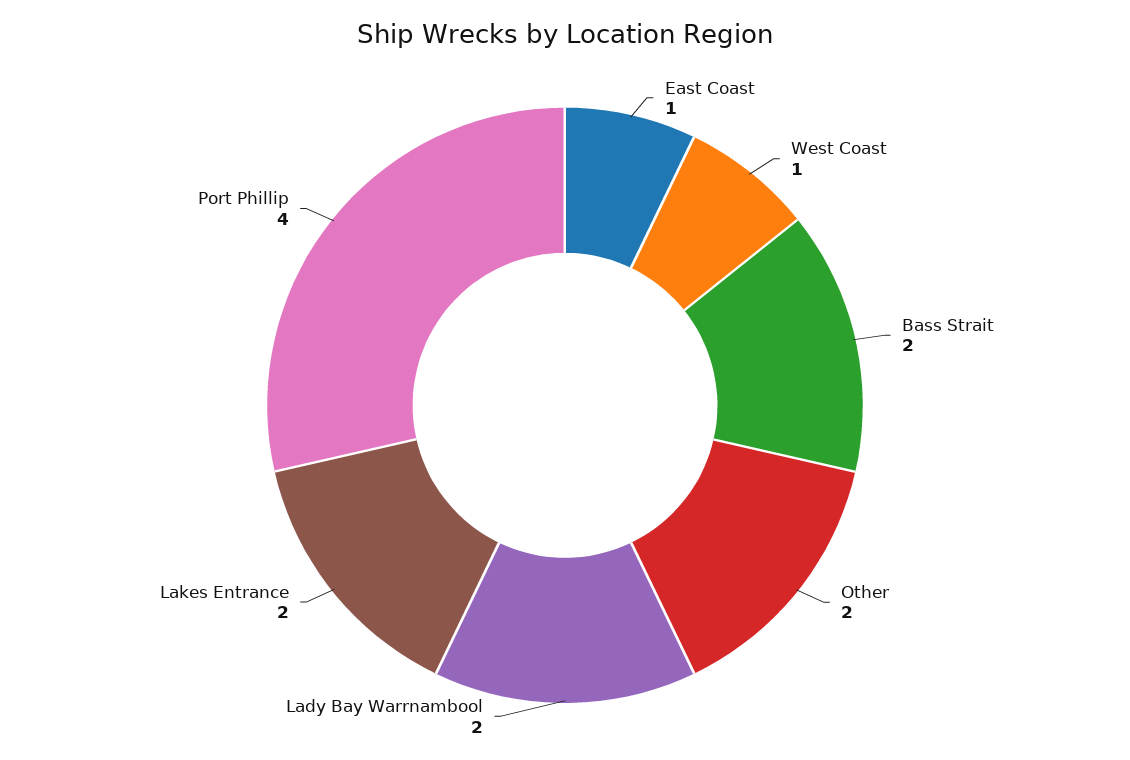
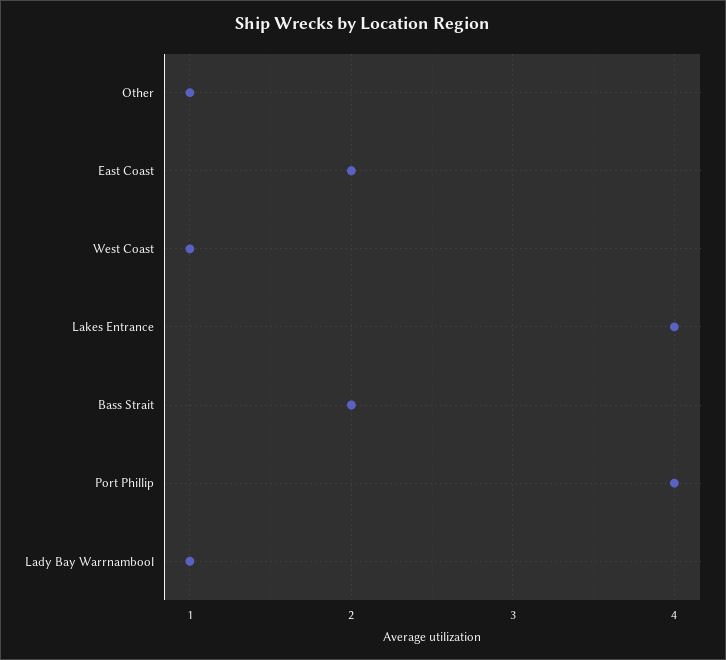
East Coast: 1 -> 2
Other: 2 -> 1
Lady Bay Warrnambool: 2 -> 1
Lakes Entrance: 2 -> 4

